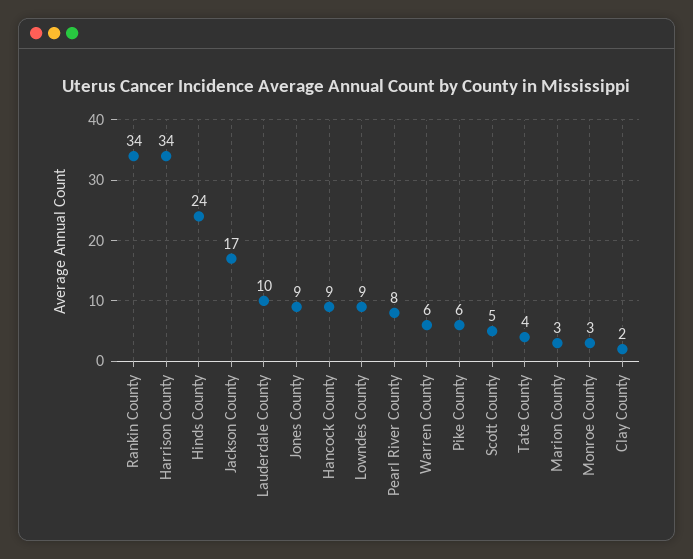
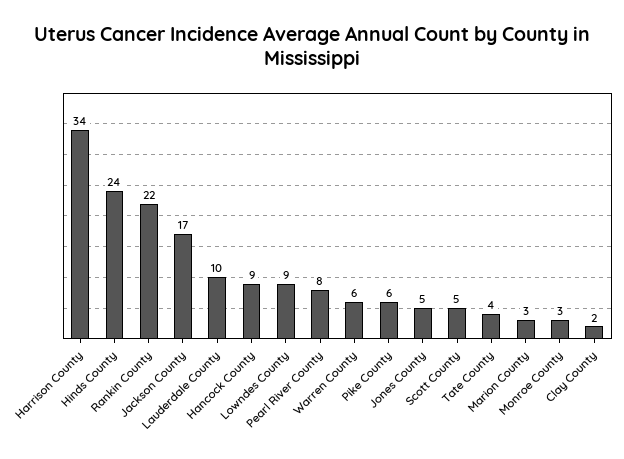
Rankin County: 34 -> 22
Jones County: 9 -> 5

